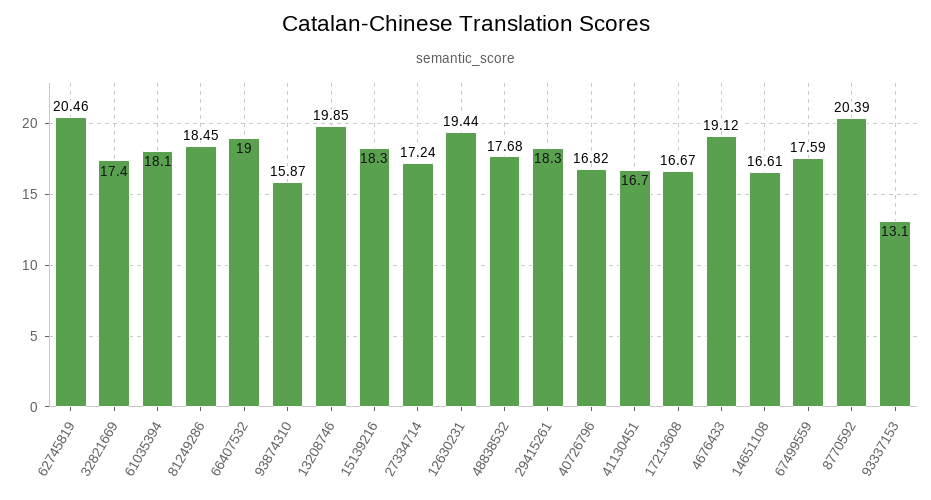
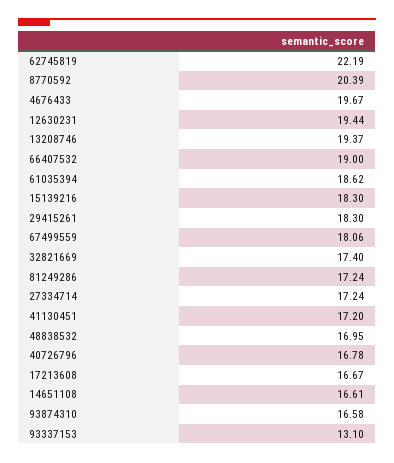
62745819: 20.46 -> 22.19
61035394: 18.1 -> 18.62
81249286: 18.45 -> 17.24
93874310: 15.87 -> 16.58
13208746: 19.85 -> 19.37
48838532: 17.68 -> 16.95
40726796: 16.82 -> 16.78
41130451: 16.7 -> 17.2
4676433: 19.12 -> 19.67
67499559: 17.59 -> 18.06

